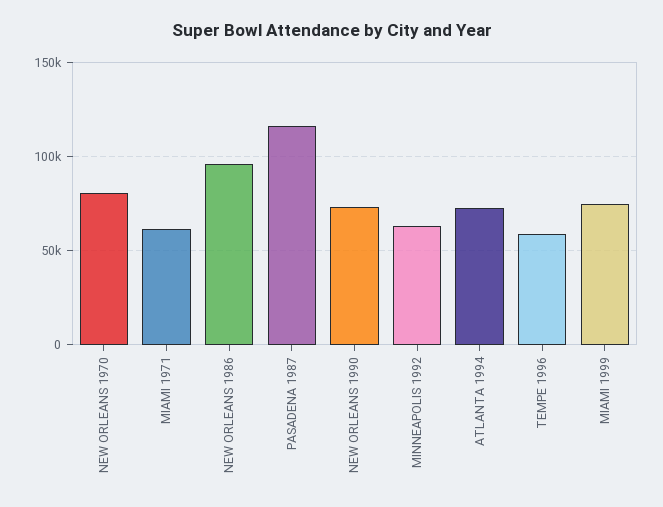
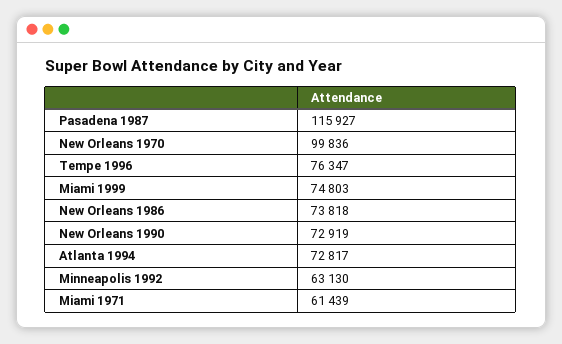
NEW ORLEANS 1970: 80000 -> 99836
NEW ORLEANS 1986: 95000 -> 73818
TEMPE 1996: 60000 -> 76347

